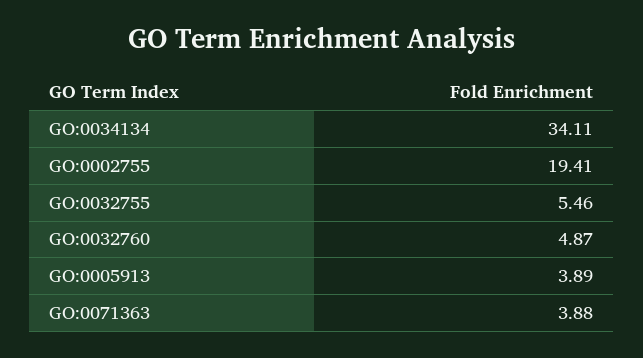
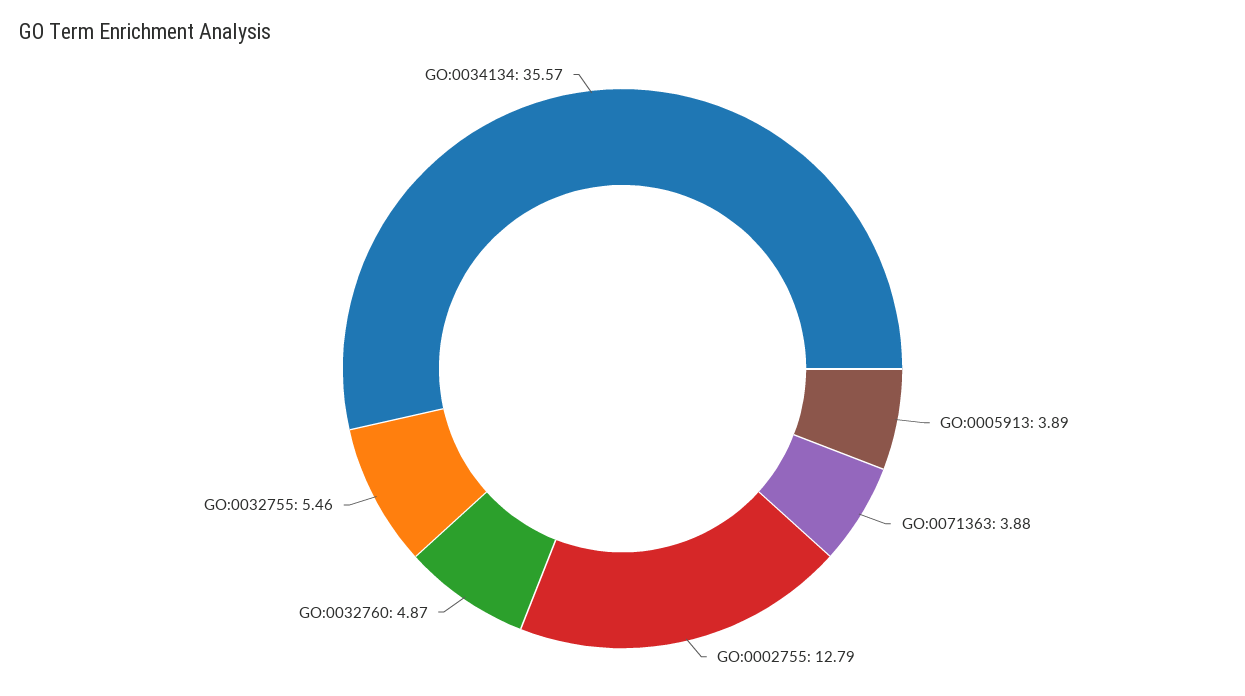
GO:0034134: 34.11 -> 35.57
GO:0002755: 19.41 -> 12.79

